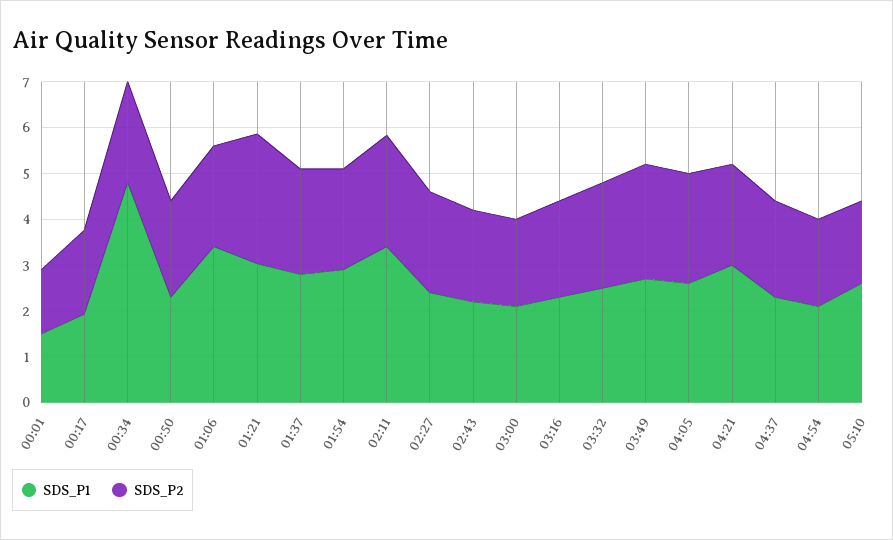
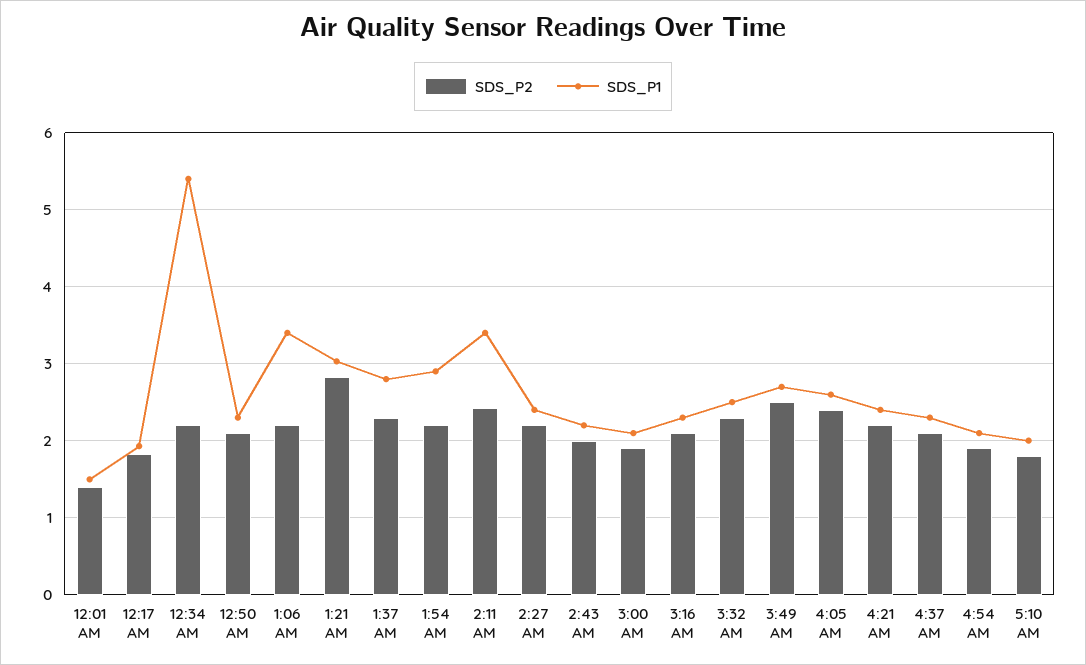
SDS_P1, 00:34: 4.8 -> 5.4
SDS_P1, 04:21: 3 -> 2.4
SDS_P1, 05:10: 2.6 -> 2

